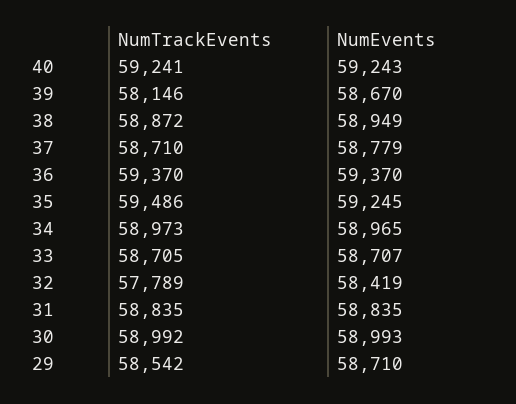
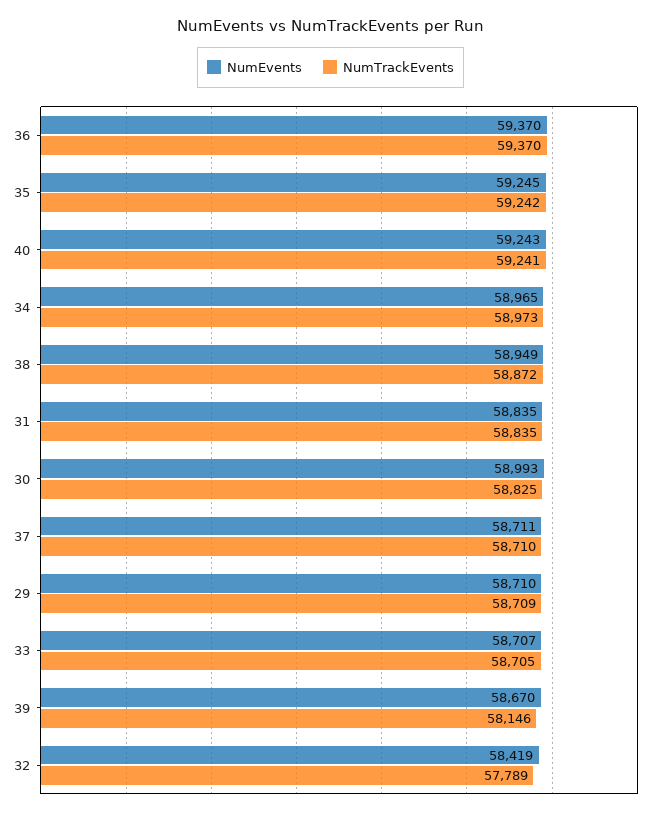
NumEvents, 37: 58779 -> 58711
NumTrackEvents, 35: 59486 -> 59242
NumTrackEvents, 30: 58992 -> 58825
NumTrackEvents, 29: 58542 -> 58709

